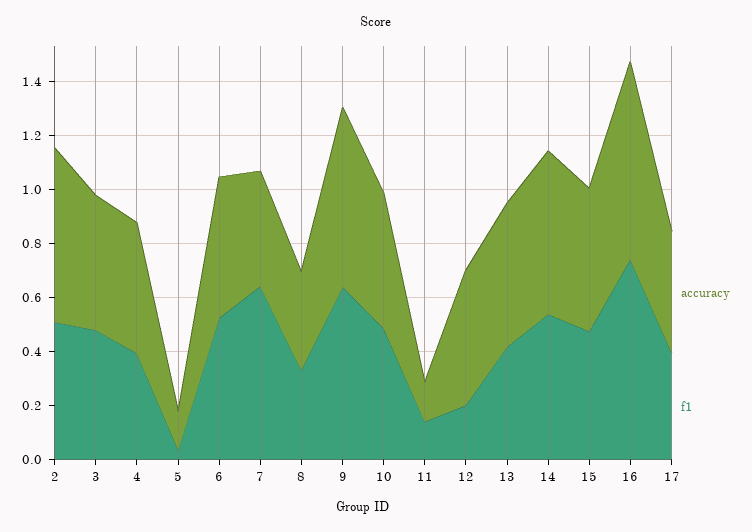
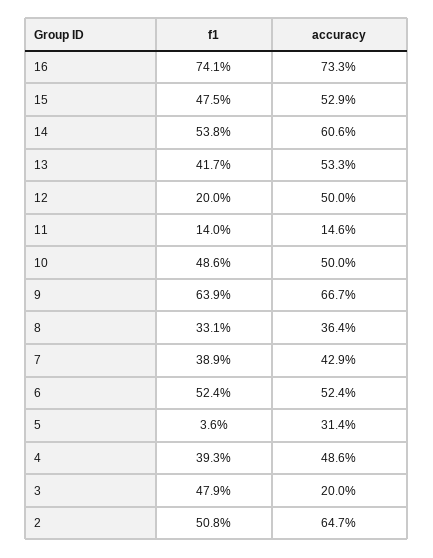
accuracy, 3: 0.5 -> 0.2
accuracy, 5: 0.15 -> 0.314
f1, 7: 0.65 -> 0.389
accuracy, 17: 0.45 -> none
f1, 17: 0.4 -> none

